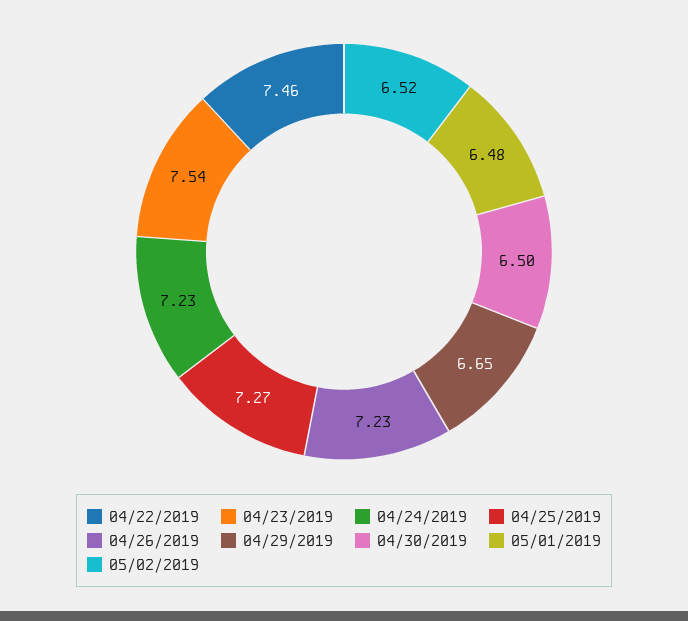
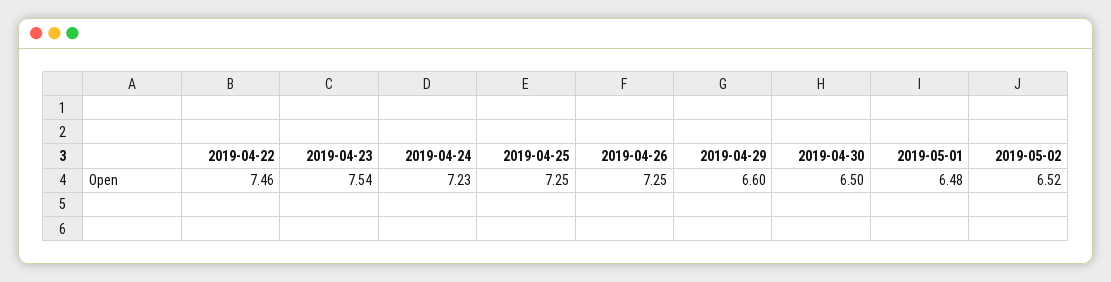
04/25/2019: 7.27 -> 7.25
04/26/2019: 7.23 -> 7.25
04/29/2019: 6.65 -> 6.6

